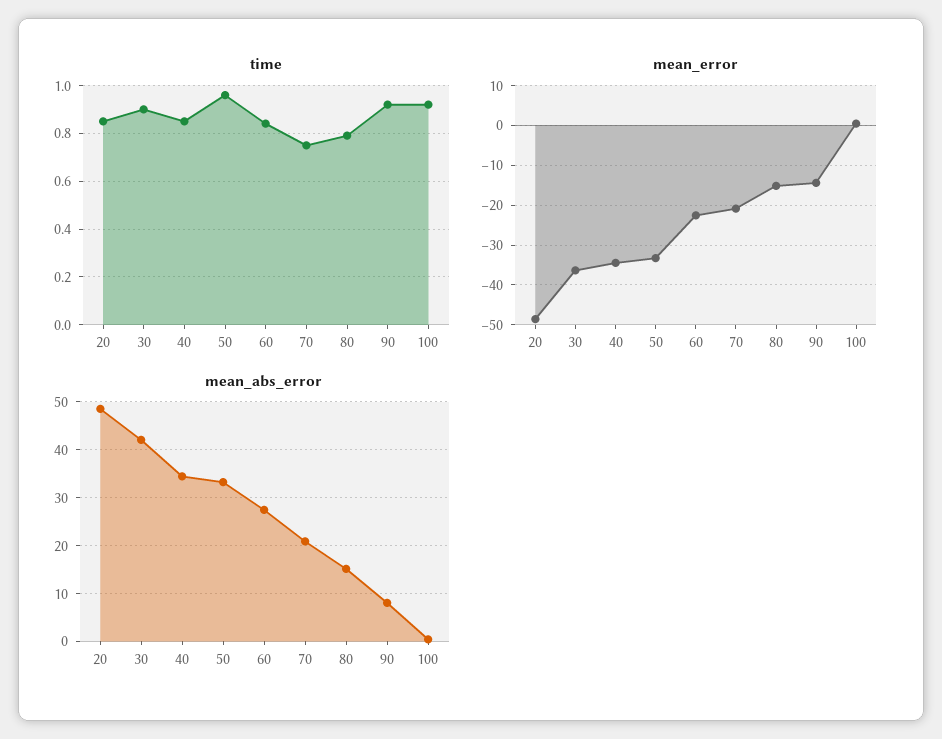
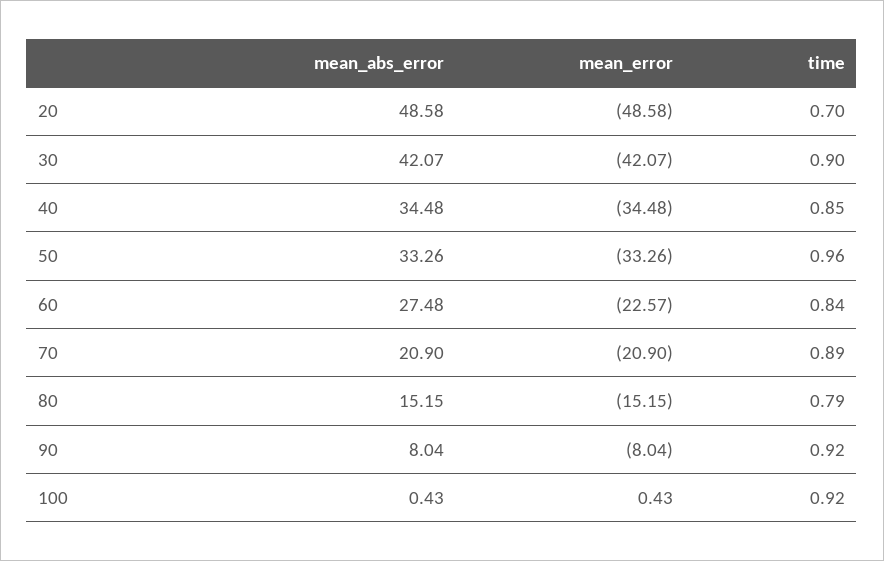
time, 20: 0.85 -> 0.7
time, 70: 0.75 -> 0.89
mean_error, 30: -36 -> -42.07
mean_error, 90: -14 -> -8.04

